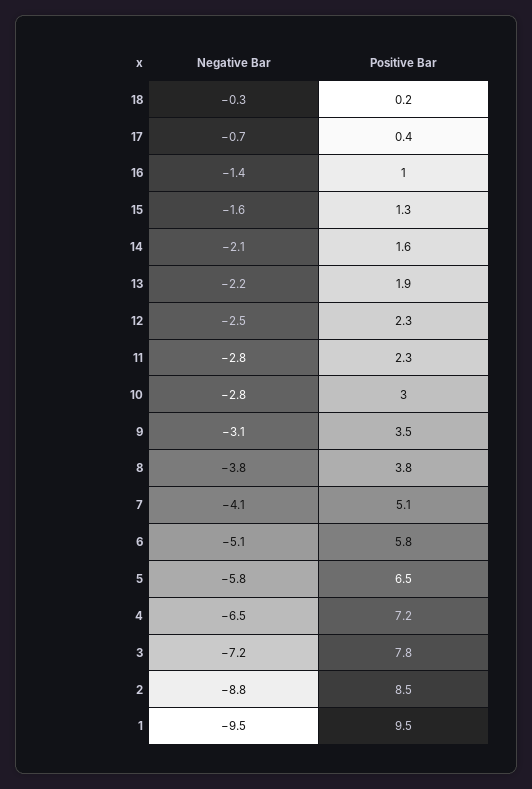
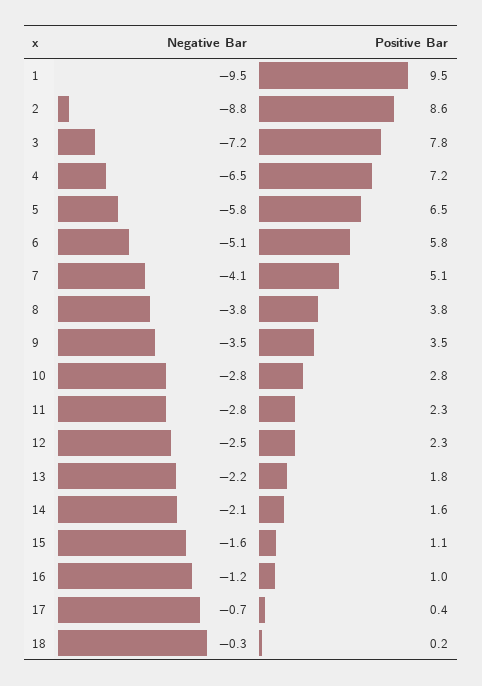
Negative Bar, 16: -1.4 -> -1.2
Positive Bar, 15: 1.3 -> 1.1
Positive Bar, 13: 1.9 -> 1.8
Positive Bar, 10: 3 -> 2.8
Negative Bar, 9: -3.1 -> -3.5
Positive Bar, 2: 8.5 -> 8.6

